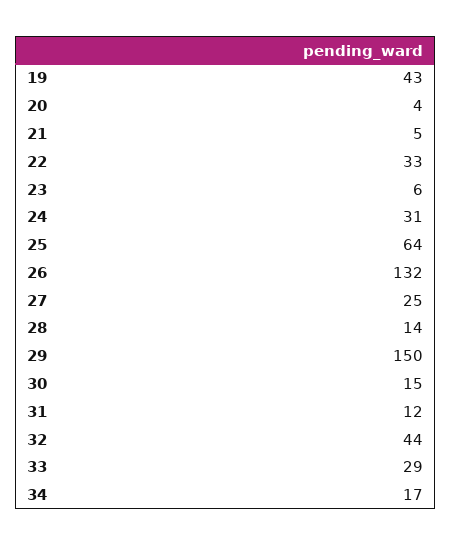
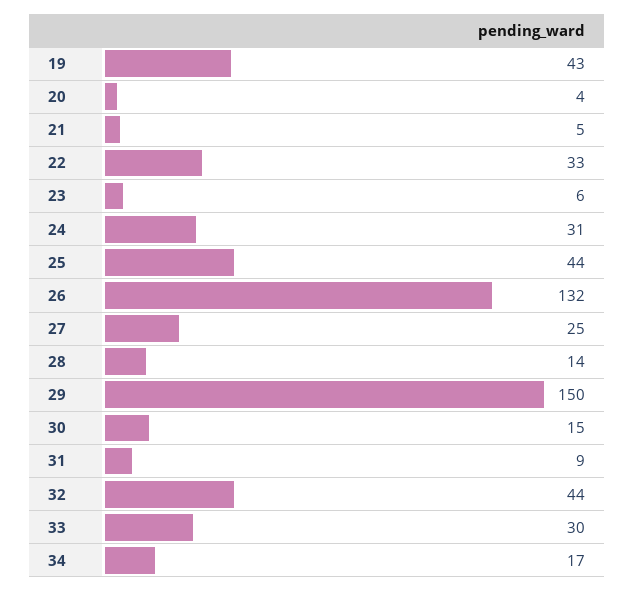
25: 64 -> 44
31: 12 -> 9
33: 29 -> 30

